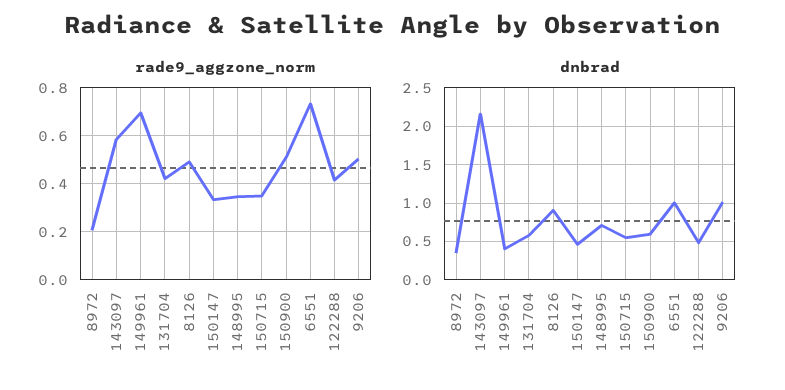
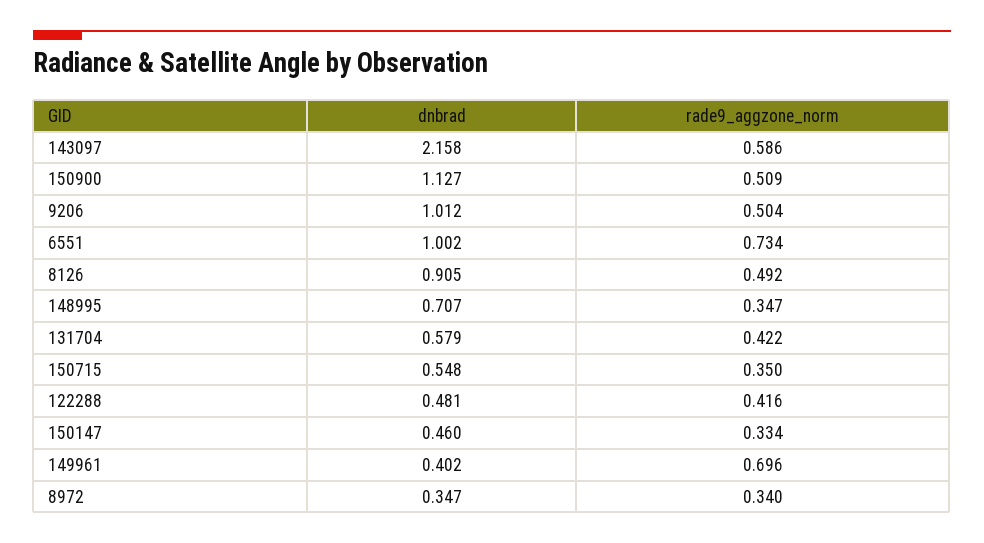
rade9_aggzone_norm, 8972: 0.2 -> 0.34
dnbrad, 150900: 0.6 -> 1.127

